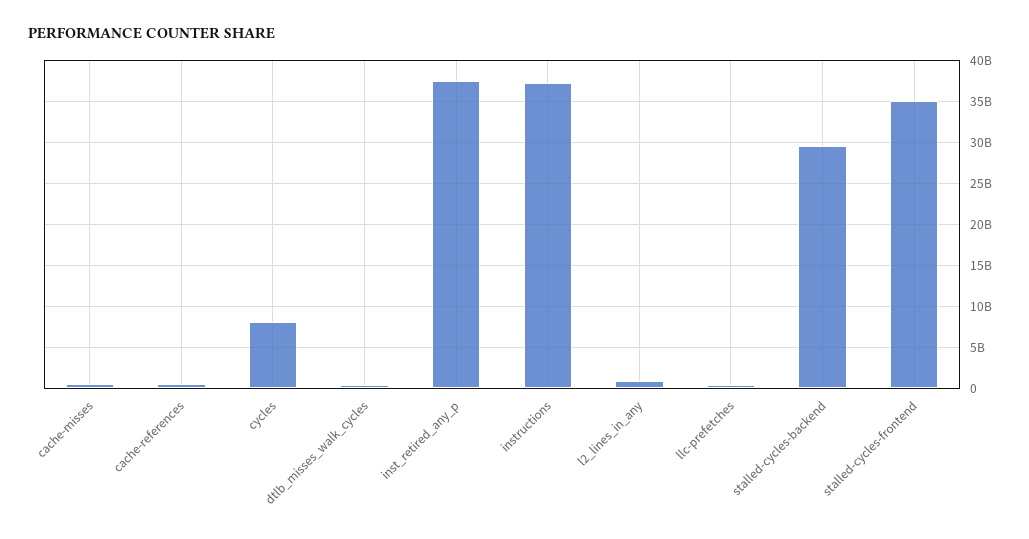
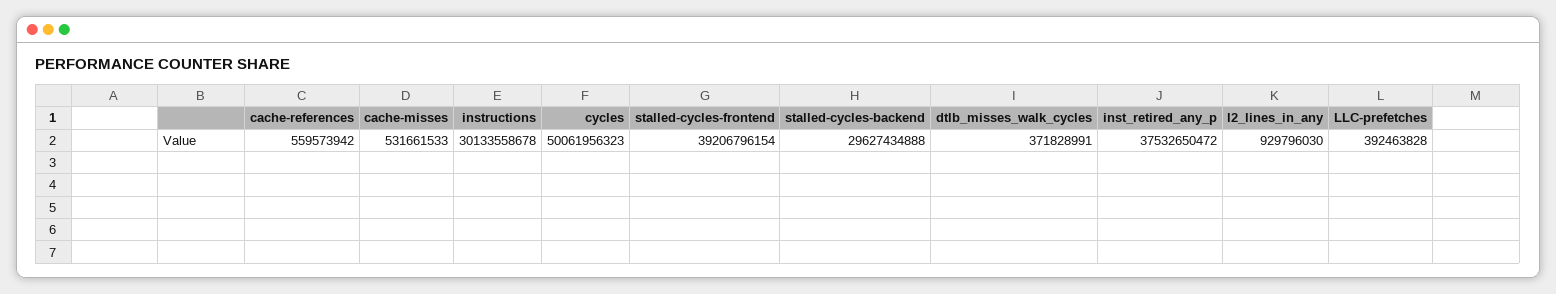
cycles: 8000000000 -> 50061956323
instructions: 37000000000 -> 30133558678
stalled-cycles-frontend: 35000000000 -> 39206796154

